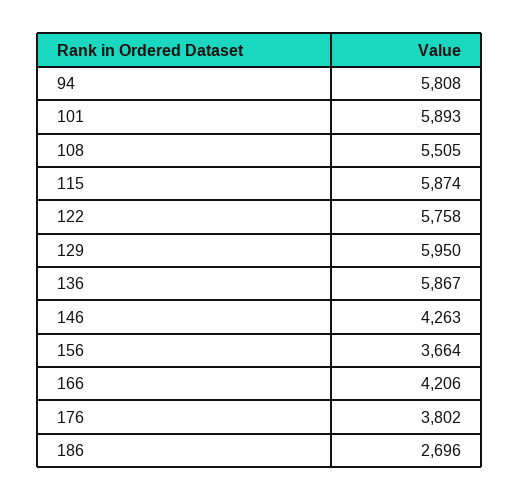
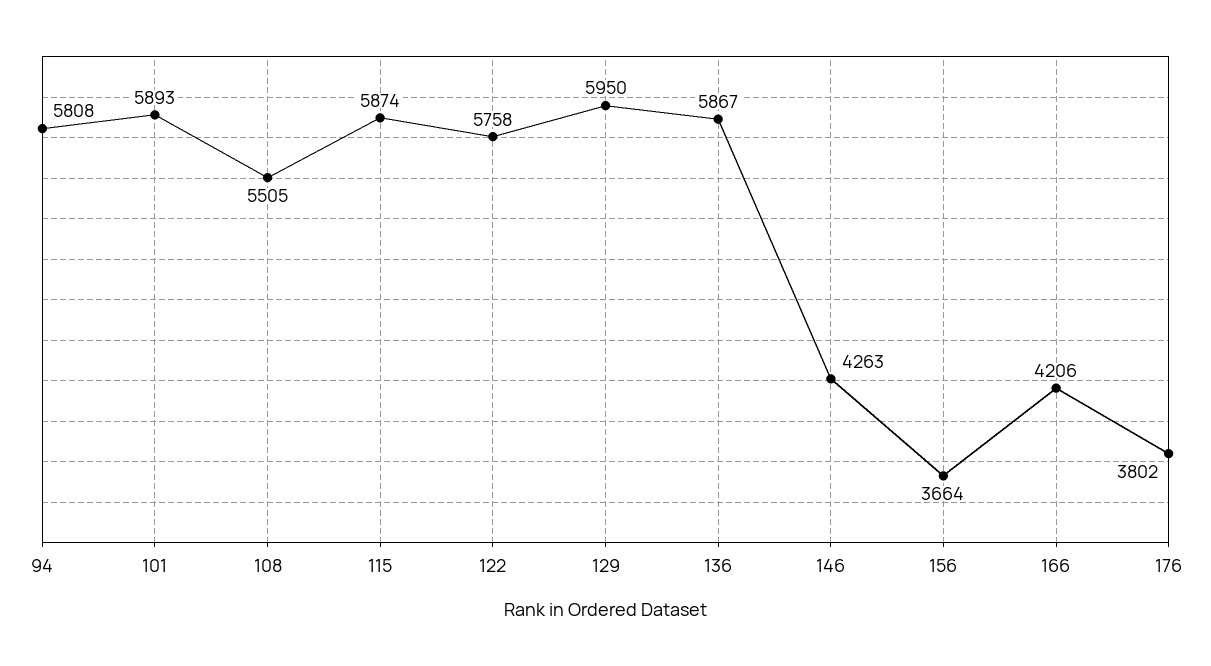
186: 2696 -> none

